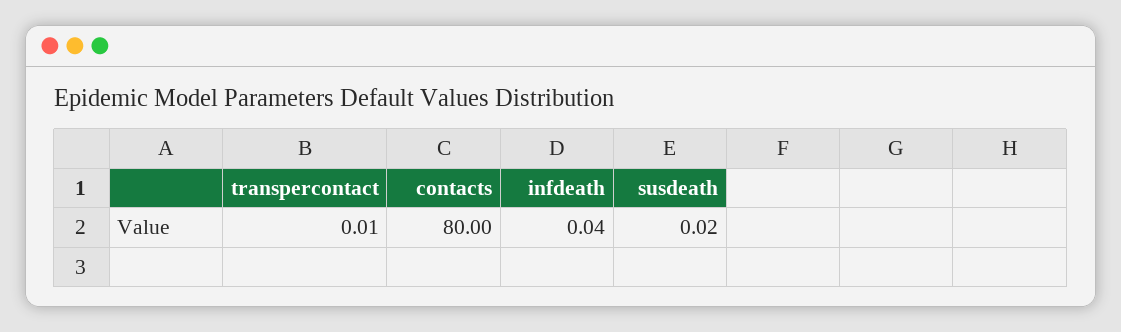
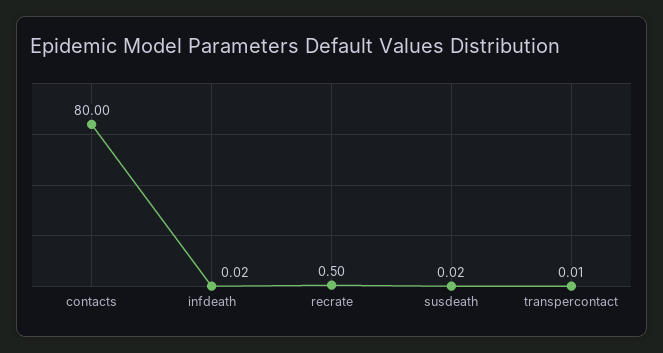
infdeath: 0.04 -> 0.02
recrate: none -> 0.5

